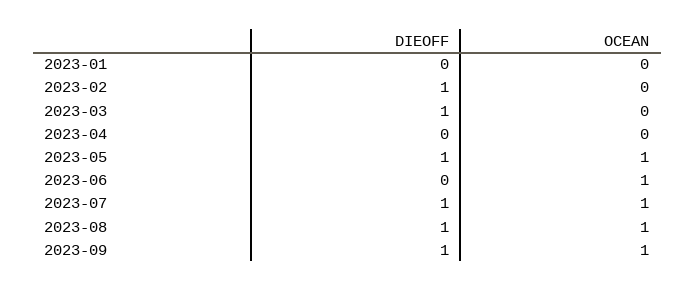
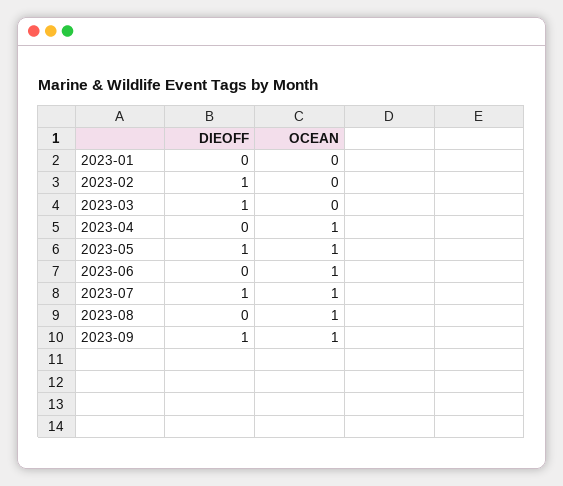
OCEAN, 2023-04: 0 -> 1
DIEOFF, 2023-08: 1 -> 0

